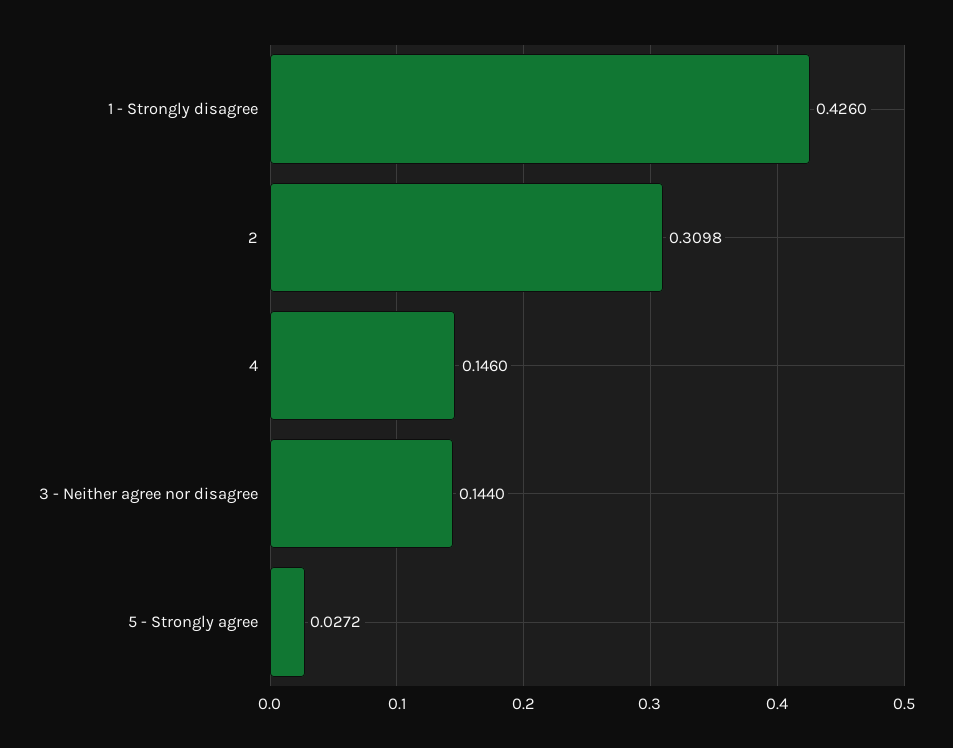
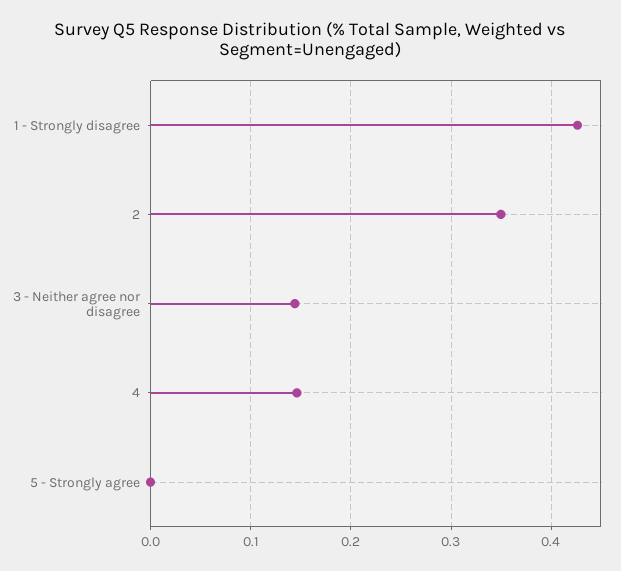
2: 0.3098 -> 0.35
5 - Strongly agree: 0.0272 -> 0

